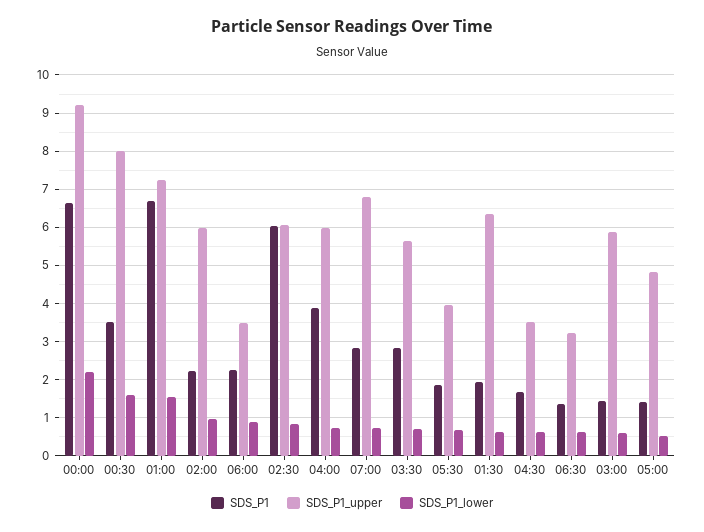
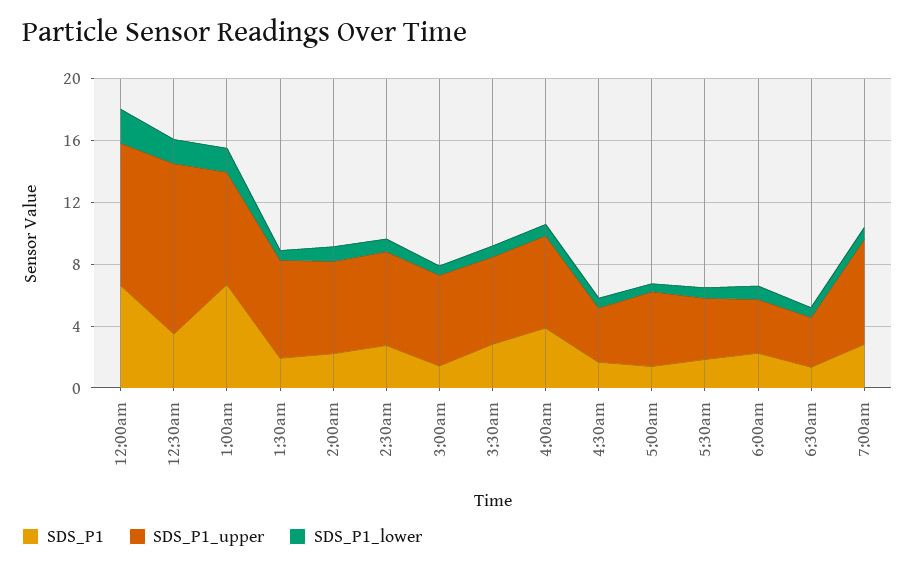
SDS_P1_upper, 00:30: 8 -> 11
SDS_P1, 02:30: 6 -> 3

